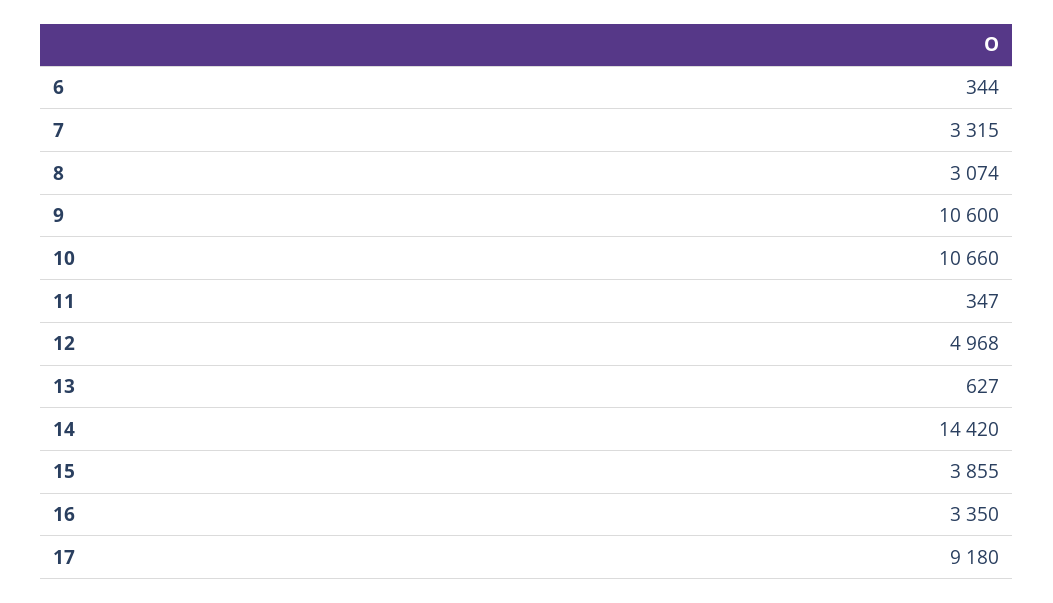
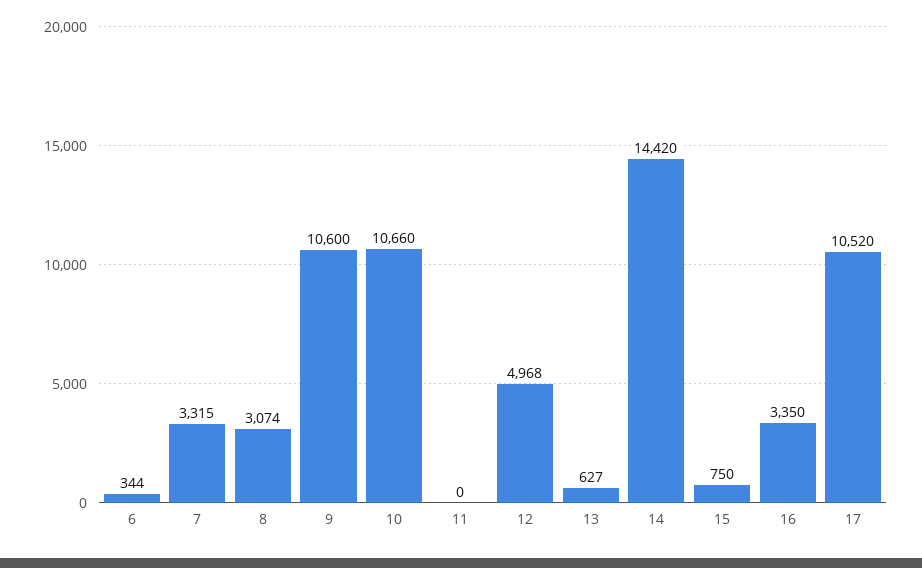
11: 347 -> 0
15: 3855 -> 750
17: 9180 -> 10520

